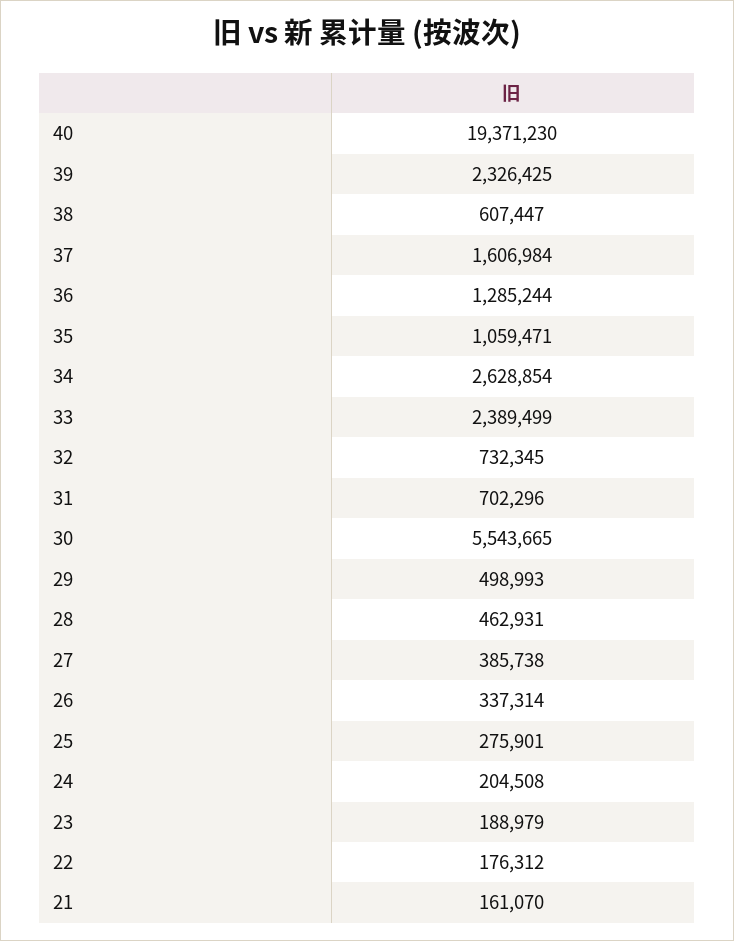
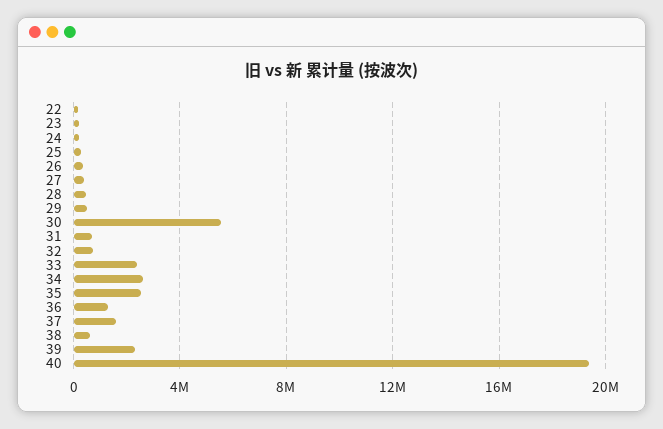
35: 1059471 -> 2500000
21: 161070 -> none

